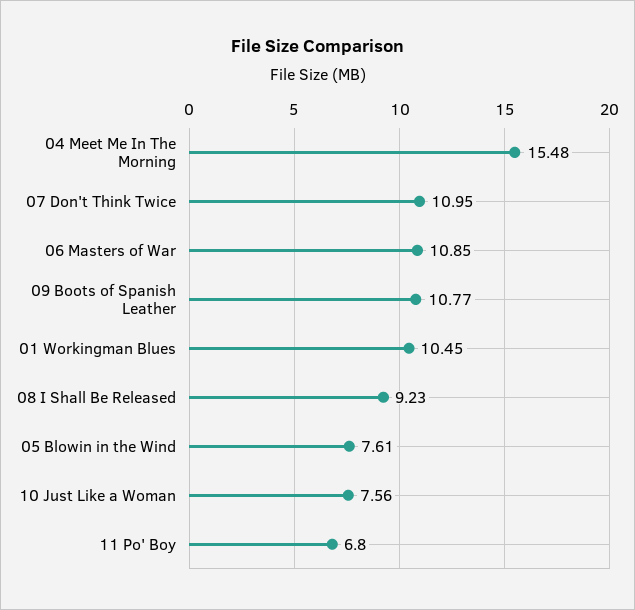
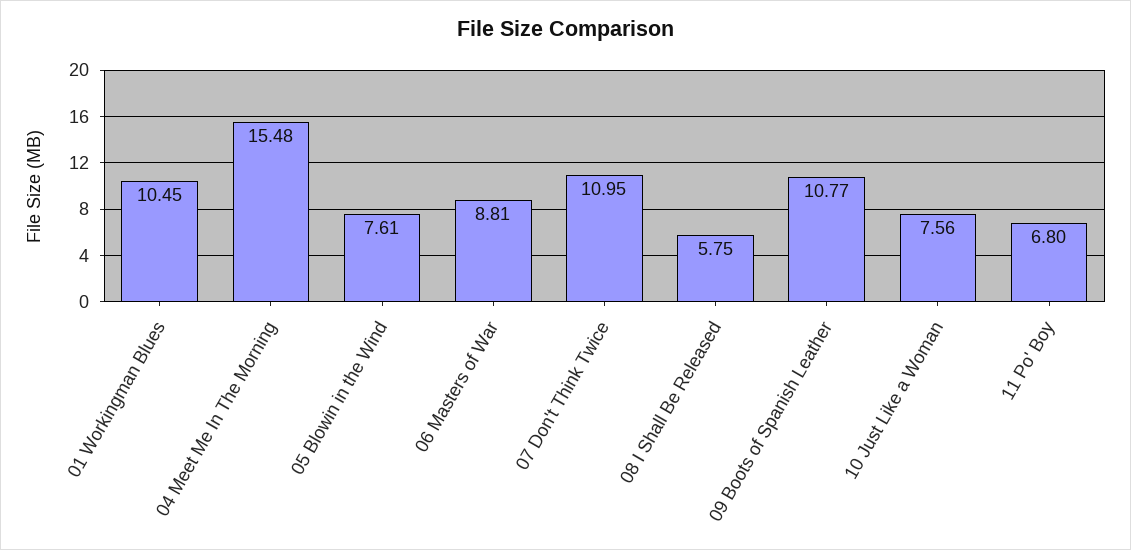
06 Masters of War: 10.85 -> 8.81
08 I Shall Be Released: 9.23 -> 5.75

